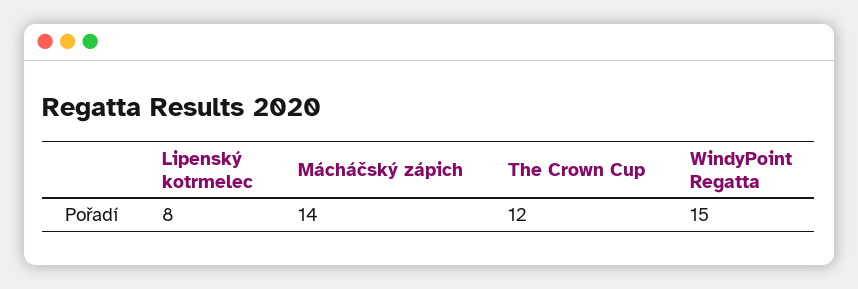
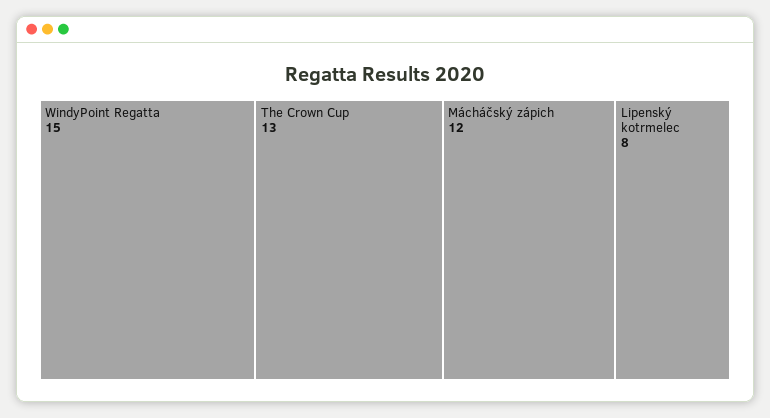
Mácháčský zápich: 14 -> 12
The Crown Cup: 12 -> 13

